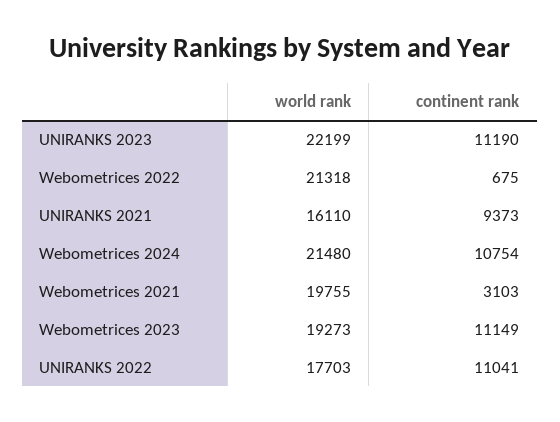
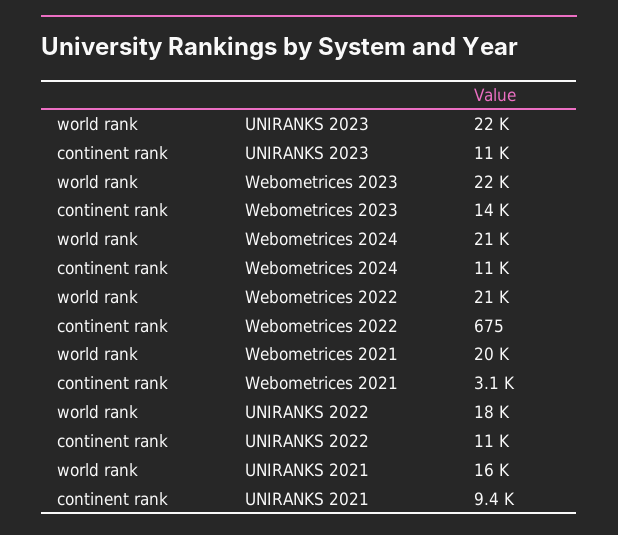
world rank, Webometrices 2023: 19273 -> 22000
continent rank, Webometrices 2023: 11149 -> 14000

